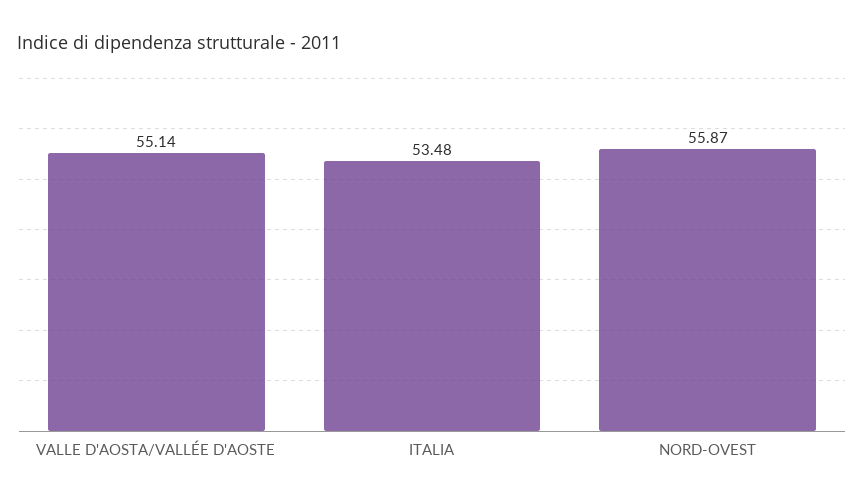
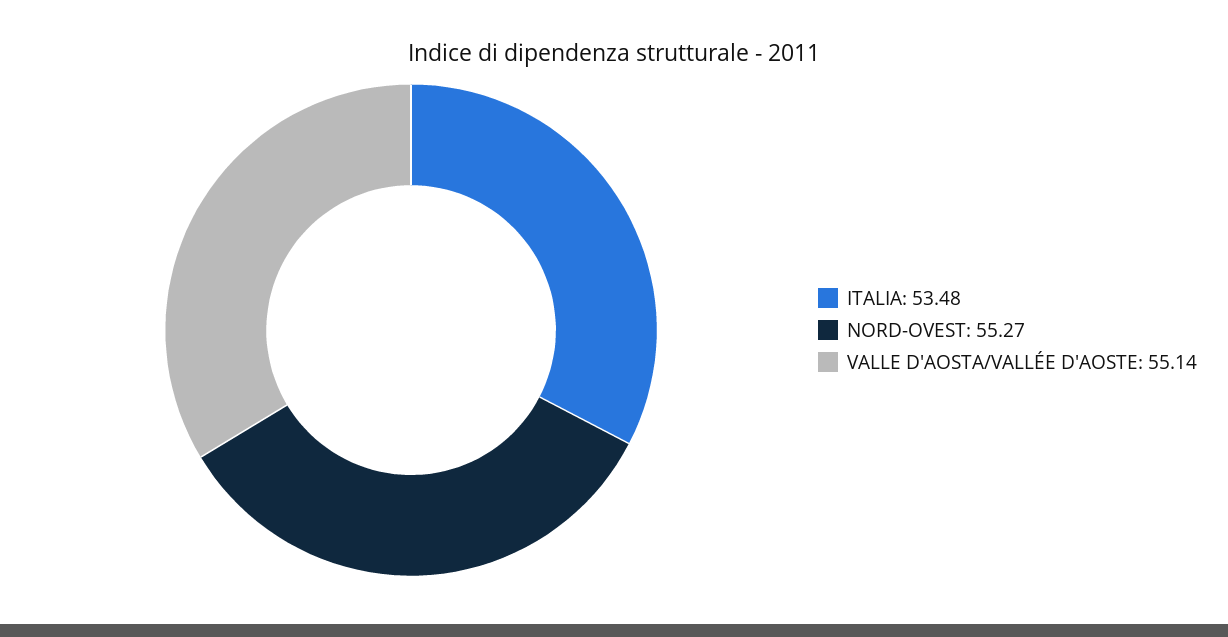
NORD-OVEST: 55.87 -> 55.27

